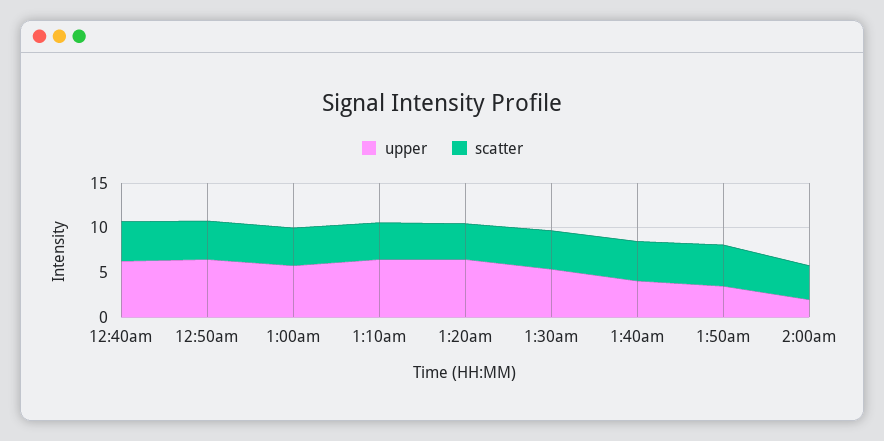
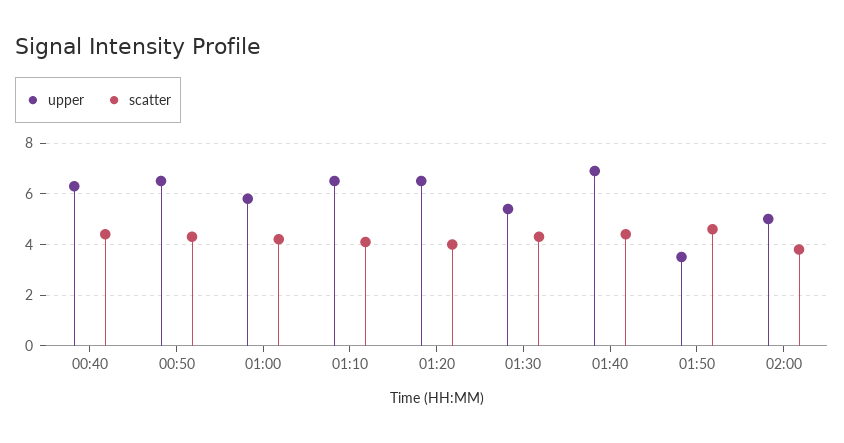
upper, 1:40am: 4 -> 7
upper, 2:00am: 2 -> 5

